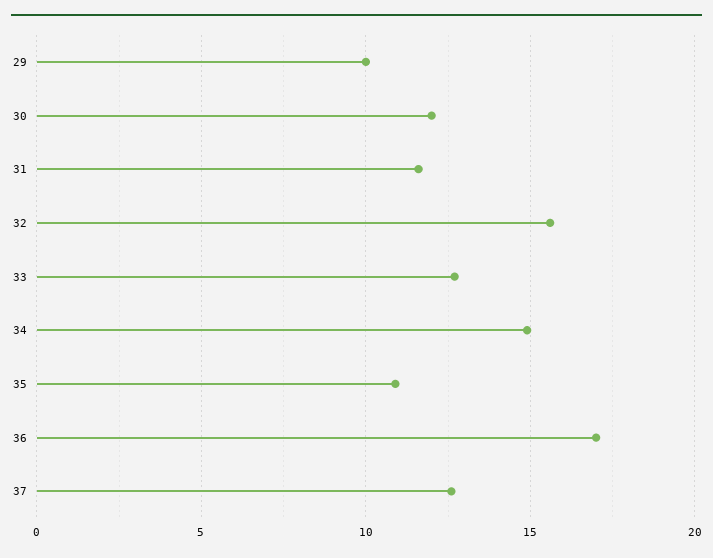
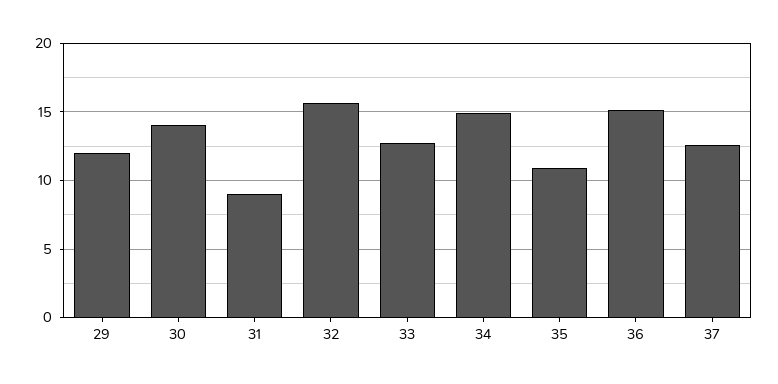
29: 10 -> 12
30: 12 -> 14
31: 11.5 -> 9
36: 17 -> 15

